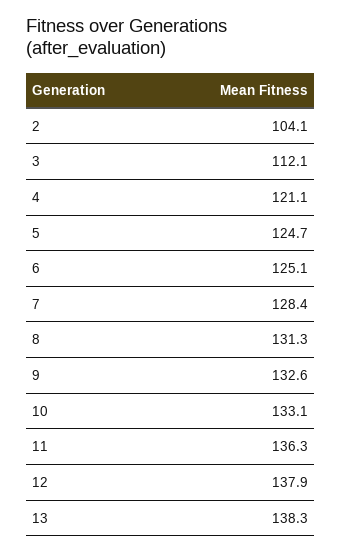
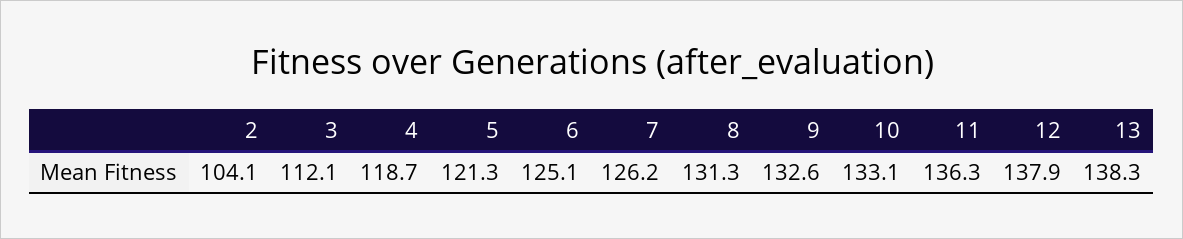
4: 121.1 -> 118.7
5: 124.7 -> 121.3
7: 128.4 -> 126.2

